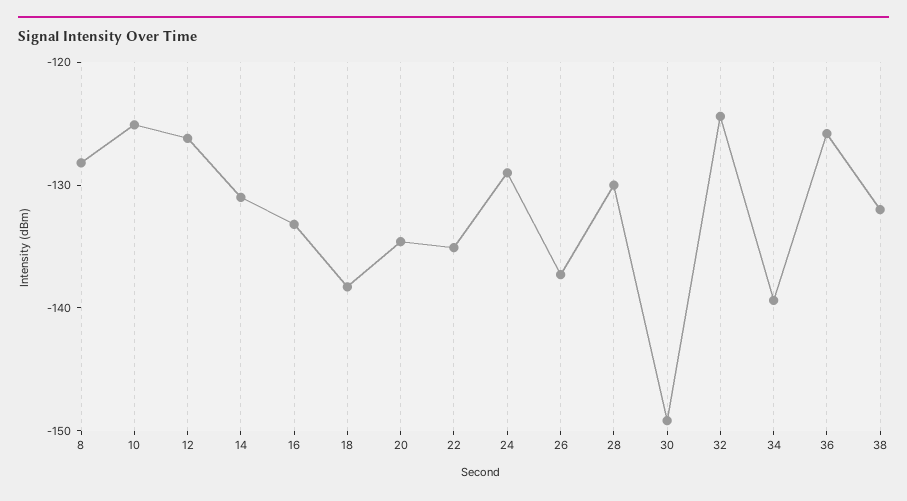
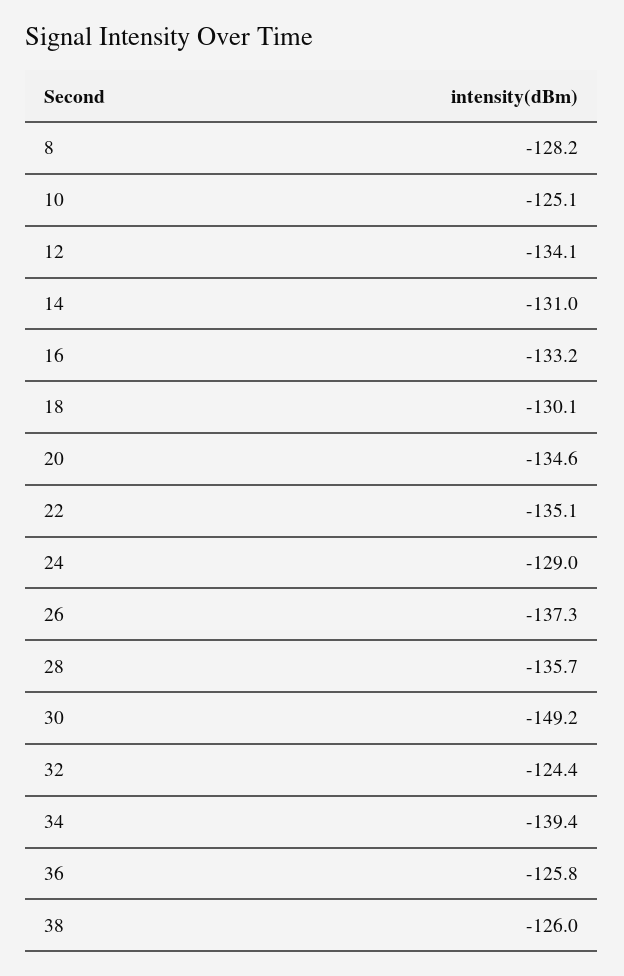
12: -126 -> -134.1
18: -138 -> -130.1
28: -130 -> -135.7
38: -132 -> -126

